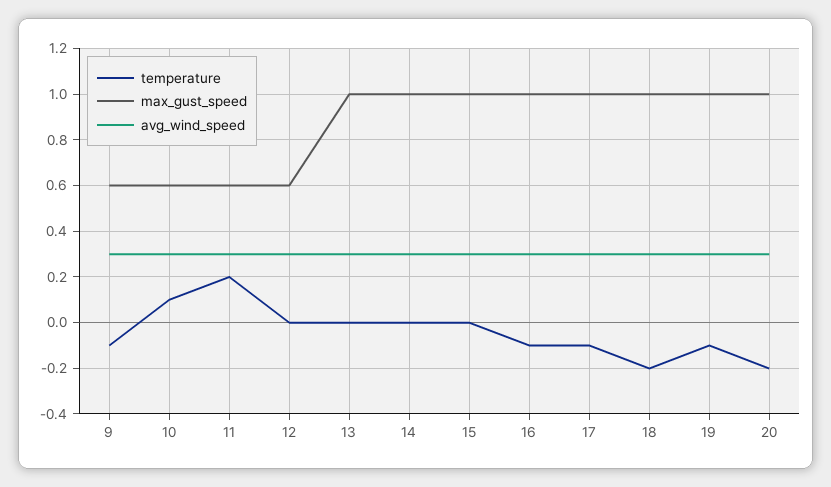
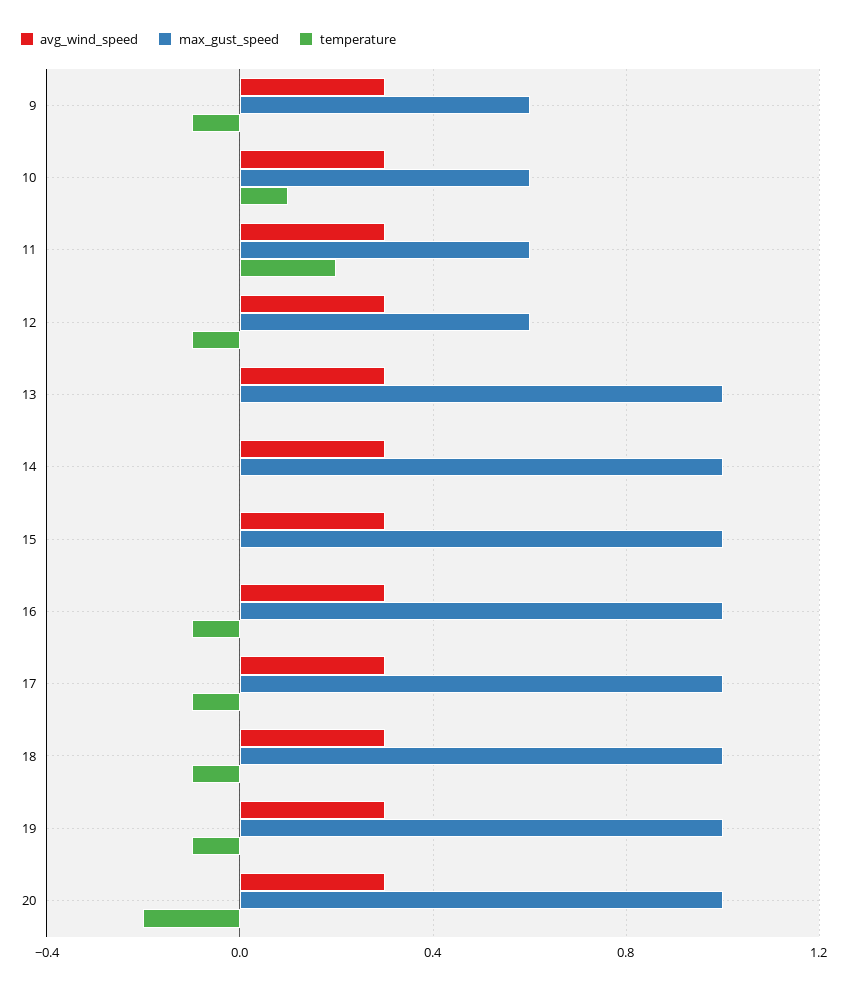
temperature, 12: 0 -> -0.1
temperature, 18: -0.2 -> -0.1

